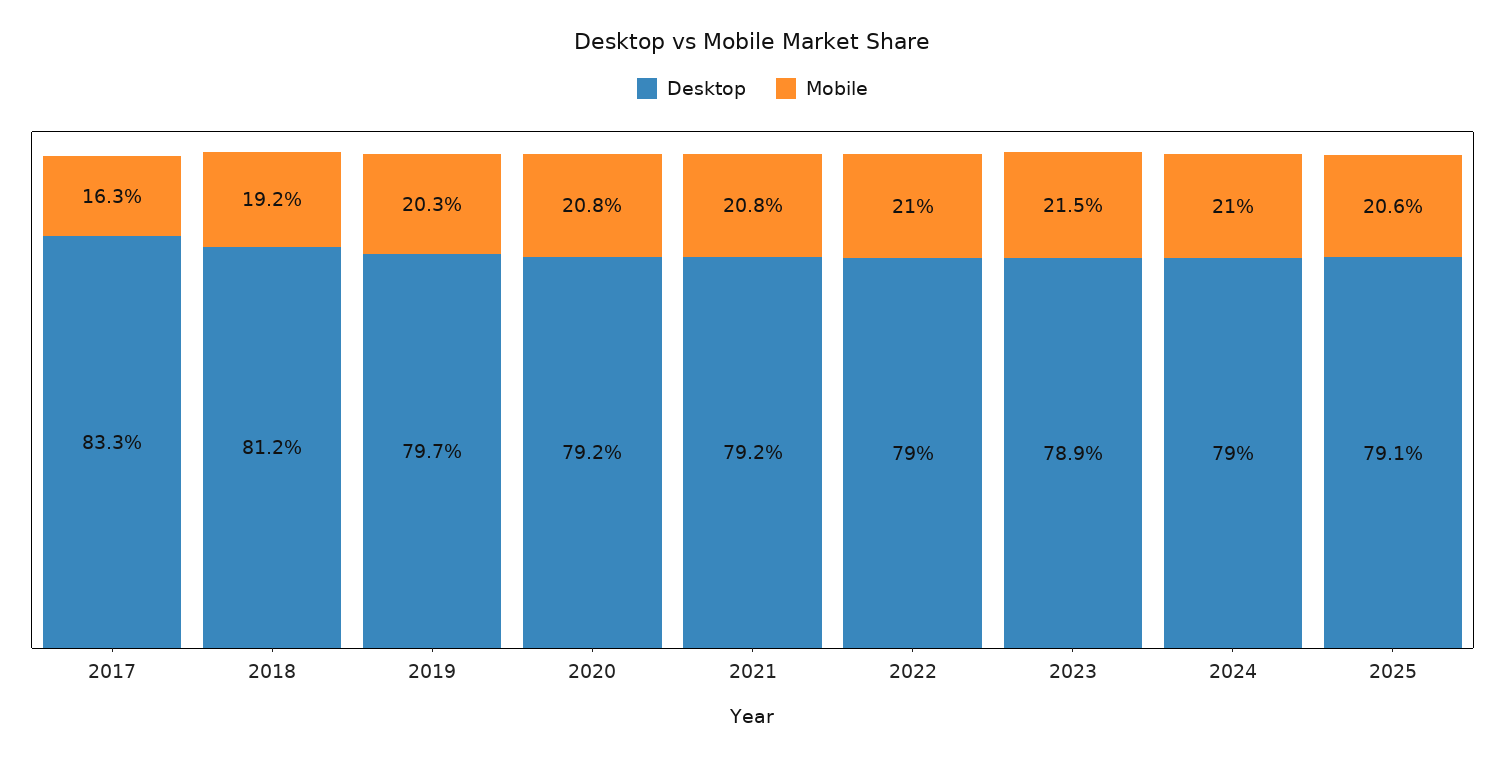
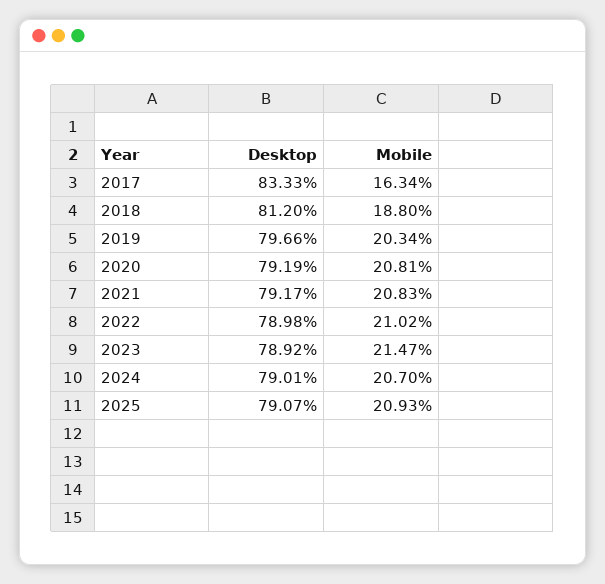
Mobile, 2018: 19.2 -> 18.8
Mobile, 2024: 21 -> 20.7
Mobile, 2025: 20.6 -> 20.93

